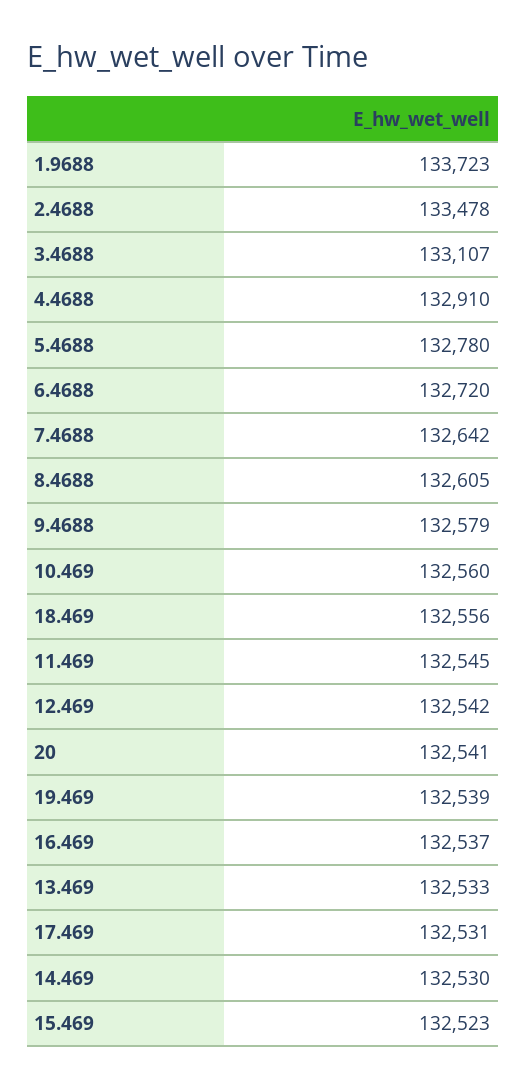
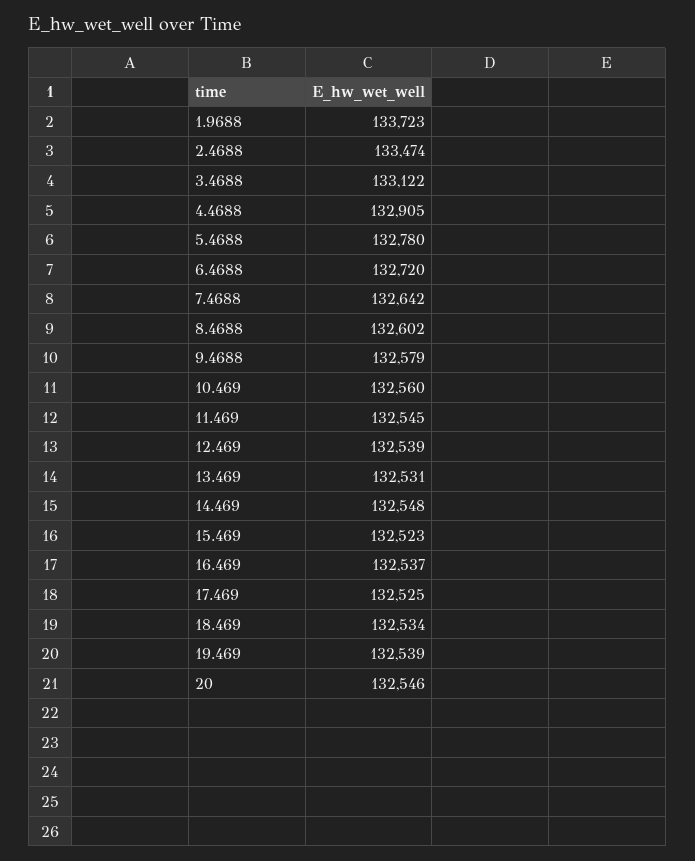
2.4688: 133478 -> 133474
3.4688: 133107 -> 133122
4.4688: 132910 -> 132905
8.4688: 132605 -> 132602
18.469: 132556 -> 132534
12.469: 132542 -> 132539
20: 132541 -> 132546
13.469: 132533 -> 132531
17.469: 132531 -> 132525
14.469: 132530 -> 132548

